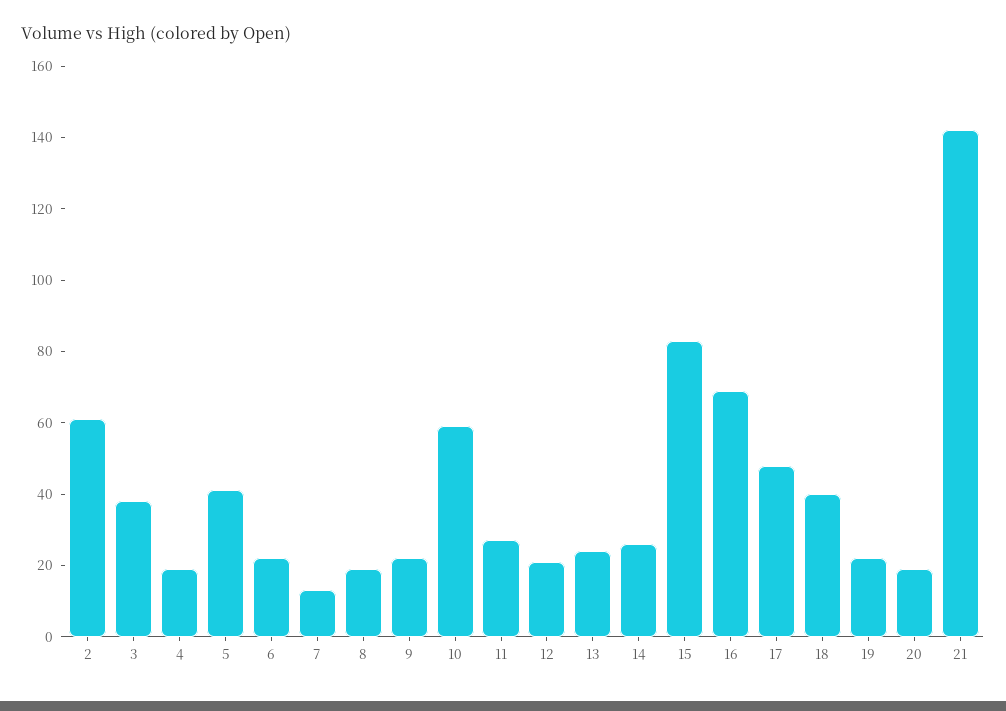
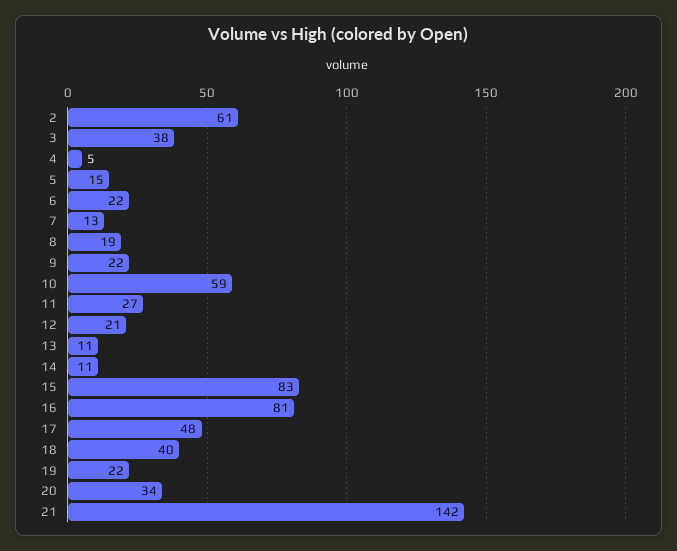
4: 20 -> 5
5: 40 -> 15
13: 25 -> 11
14: 25 -> 11
16: 70 -> 81
20: 20 -> 34

